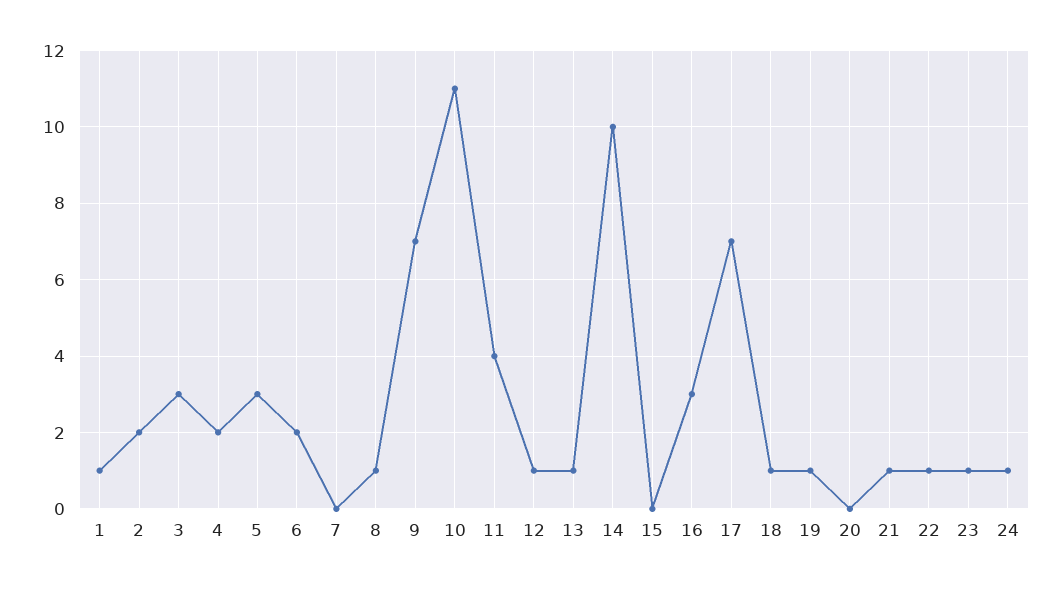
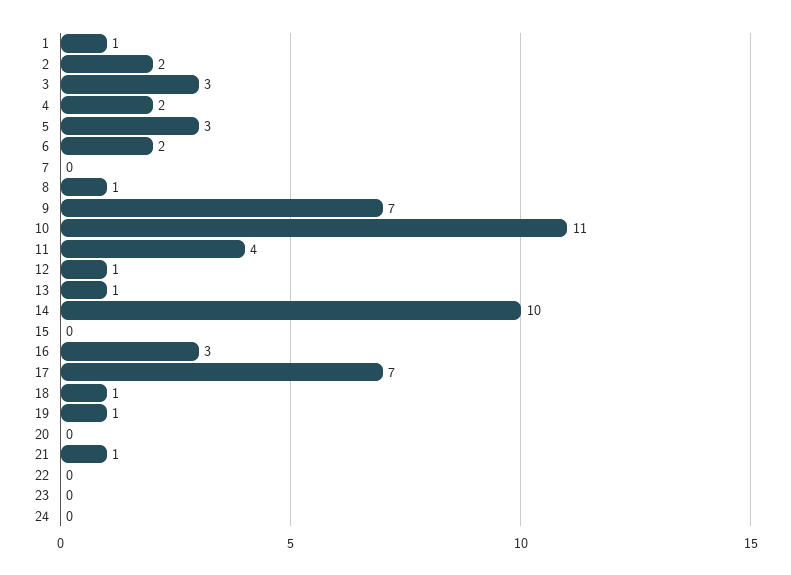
22: 1 -> 0
23: 1 -> 0
24: 1 -> 0

